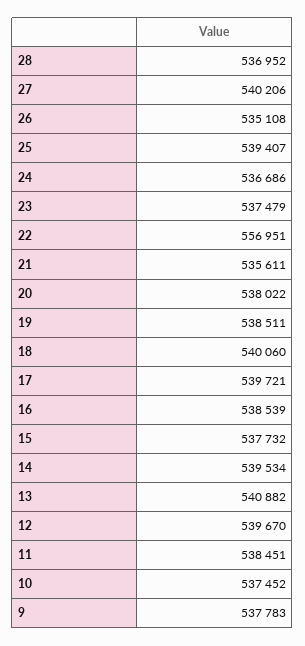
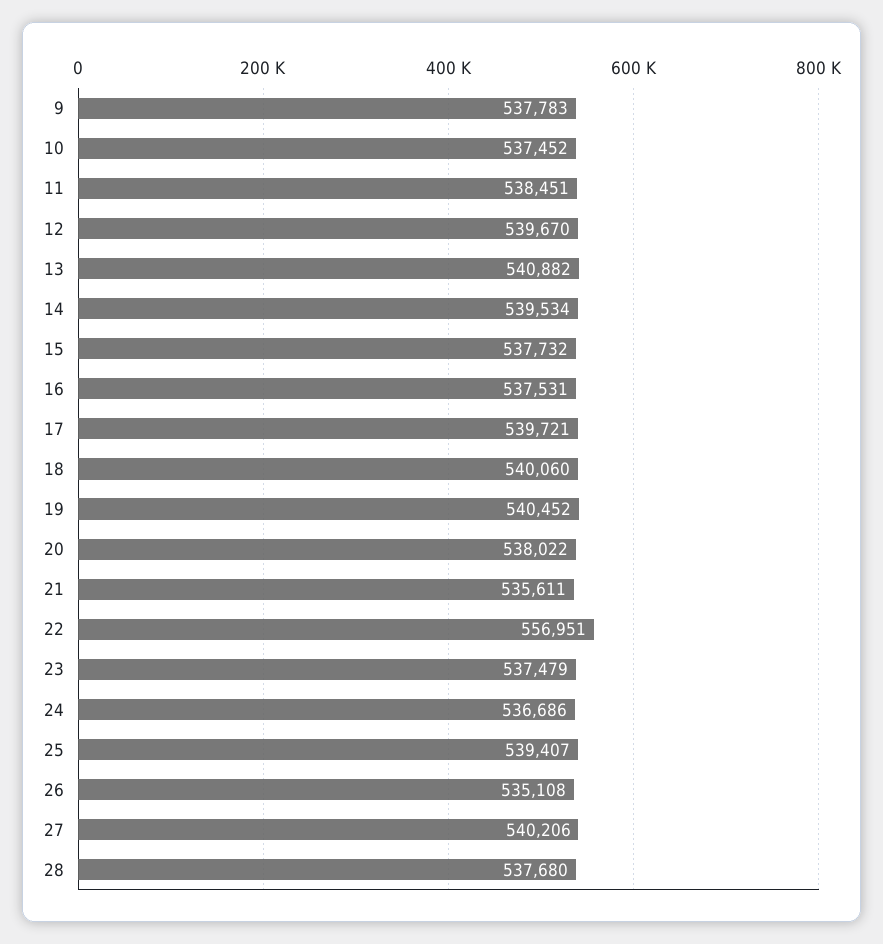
28: 536952 -> 537680
19: 538511 -> 540452
16: 538539 -> 537531

